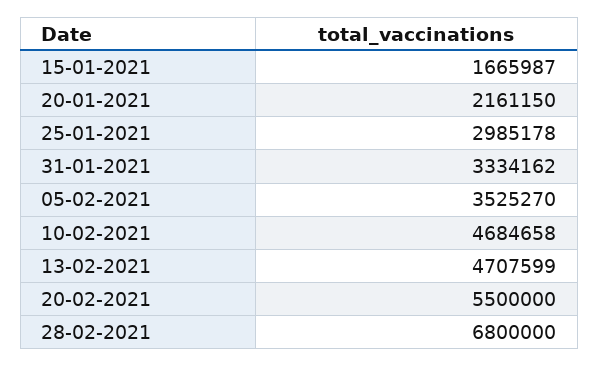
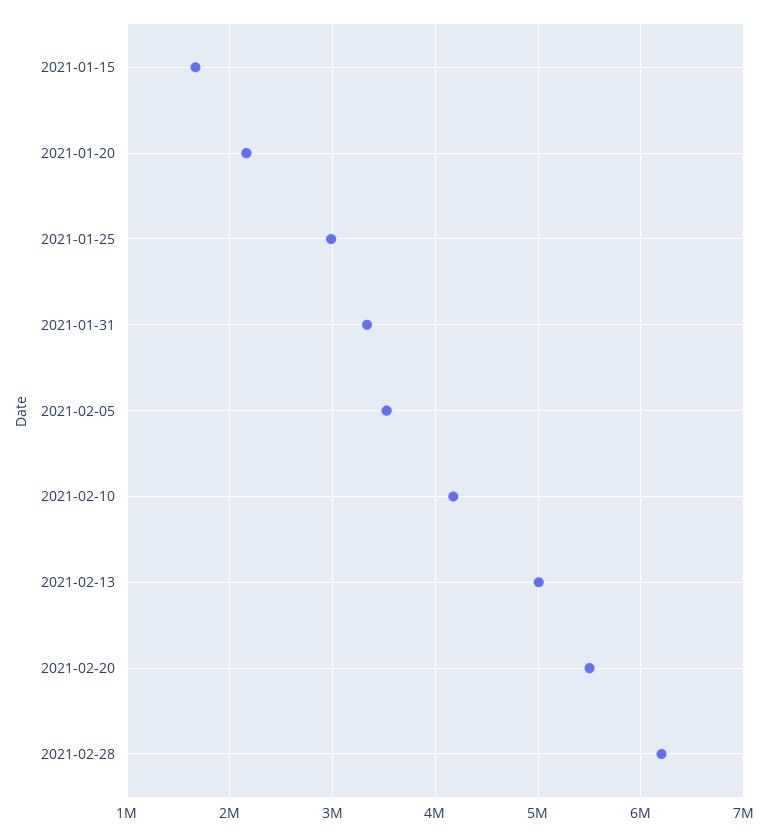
10-02-2021: 4684658 -> 4200000
13-02-2021: 4707599 -> 5000000
28-02-2021: 6800000 -> 6200000

